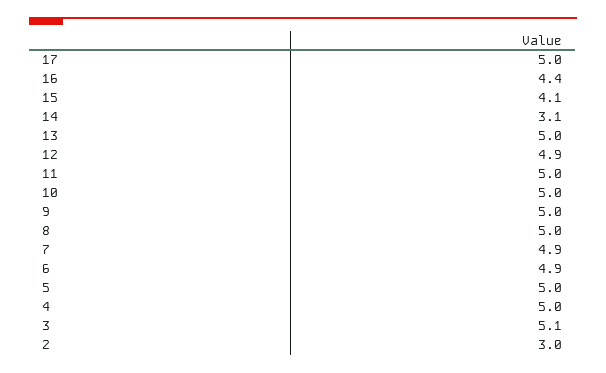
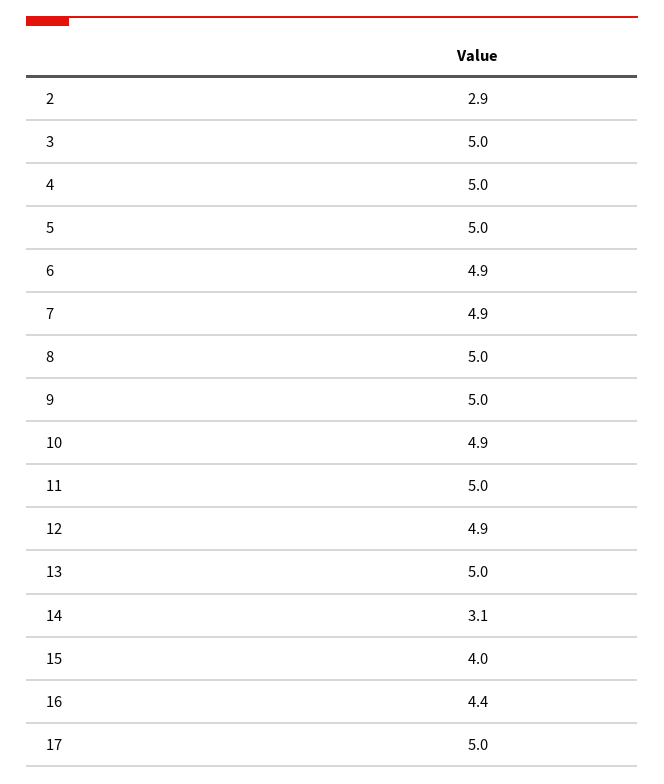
15: 4.1 -> 4
10: 5 -> 4.9
3: 5.1 -> 5
2: 3 -> 2.9

